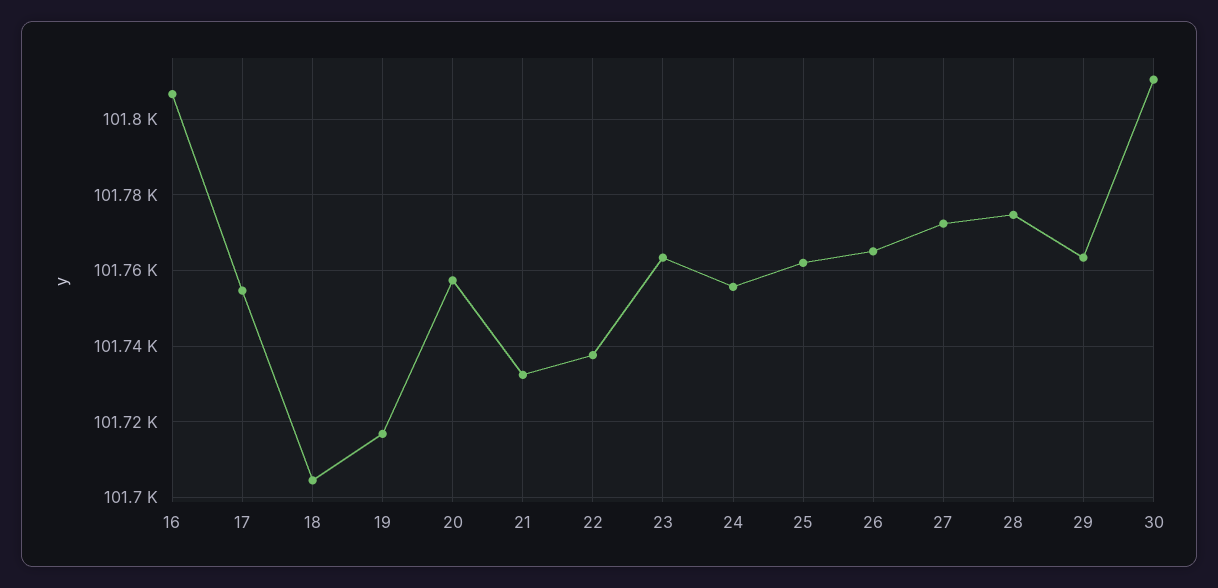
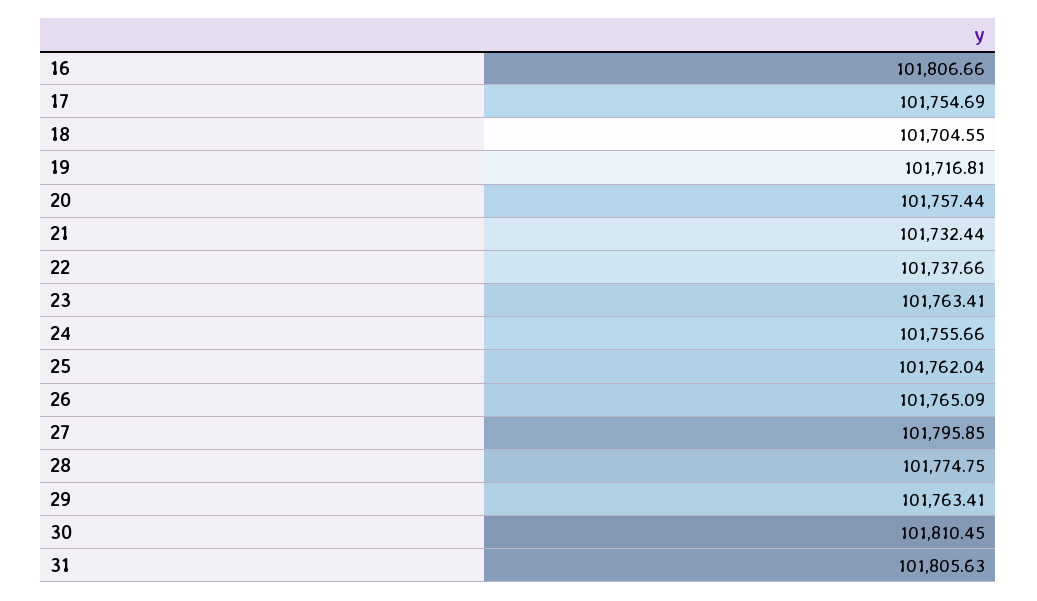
27: 101772 -> 101795.85
31: none -> 101805.63

